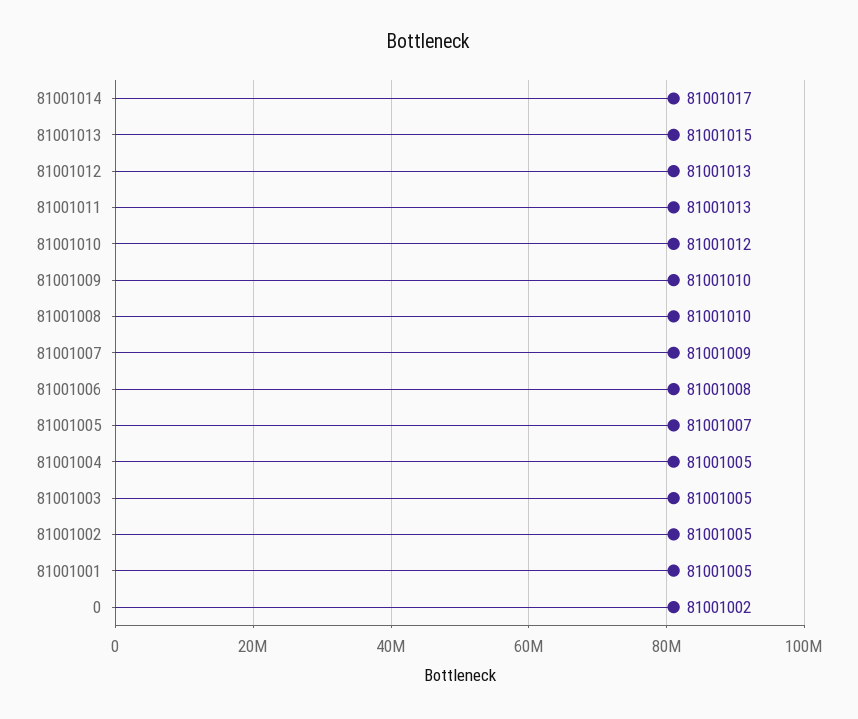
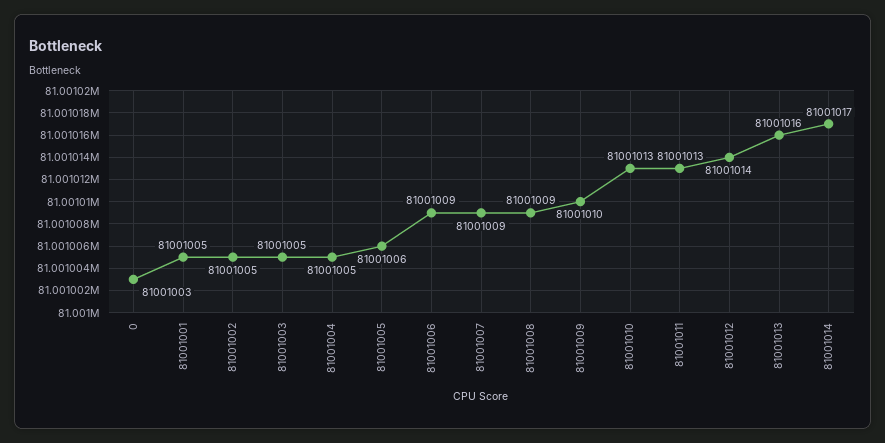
81001013: 81001015 -> 81001016
81001012: 81001013 -> 81001014
81001010: 81001012 -> 81001013
81001008: 81001010 -> 81001009
81001006: 81001008 -> 81001009
81001005: 81001007 -> 81001006
0: 81001002 -> 81001003

